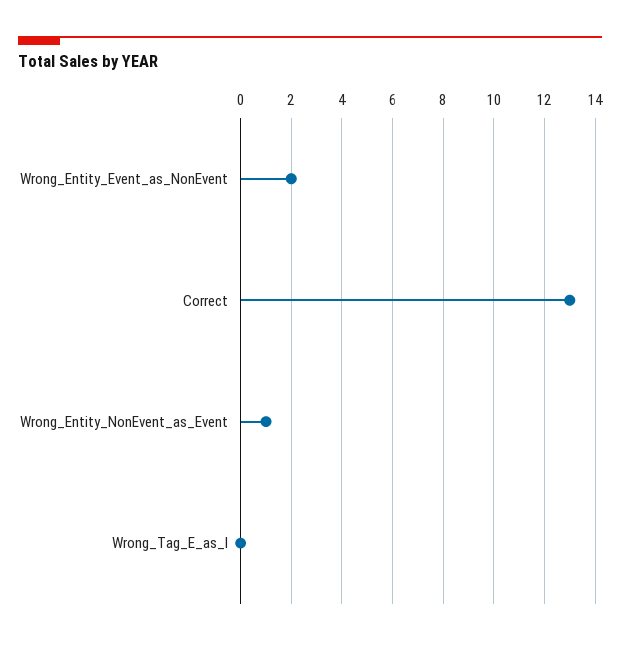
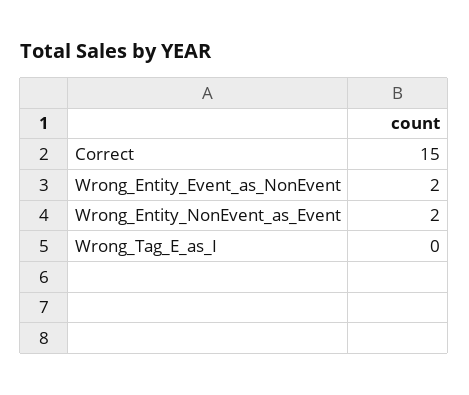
Correct: 13 -> 15
Wrong_Entity_NonEvent_as_Event: 1 -> 2

